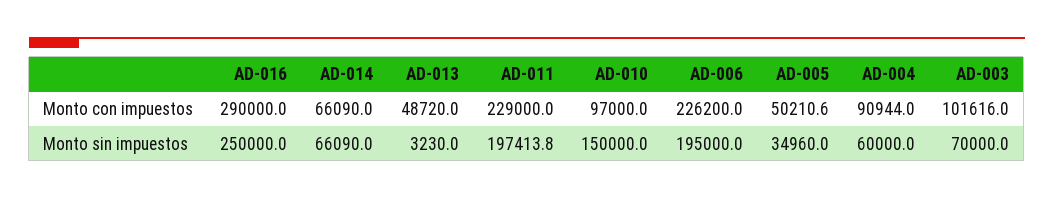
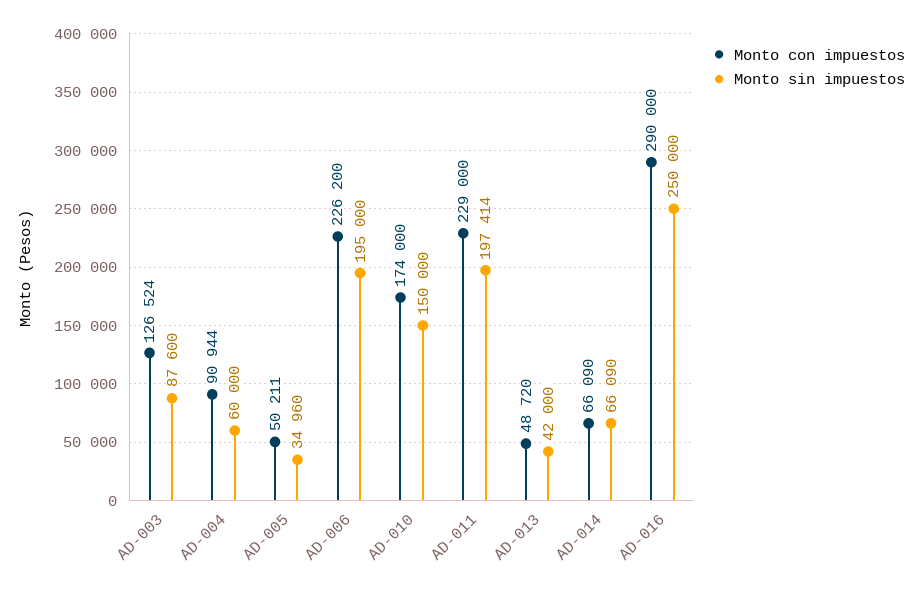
Monto con impuestos, AD-010: 97000 -> 174000
Monto con impuestos, AD-003: 101616 -> 126524
Monto sin impuestos, AD-013: 3230 -> 42000
Monto sin impuestos, AD-003: 70000 -> 87600

